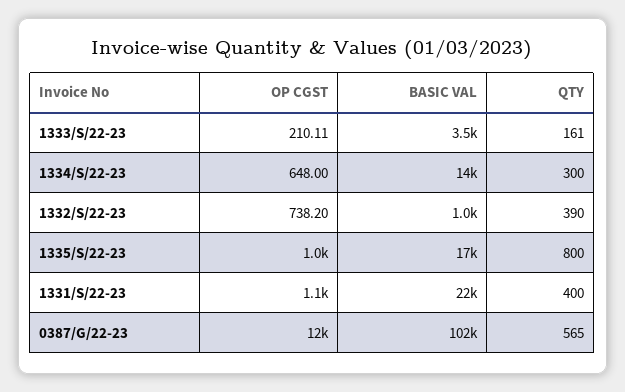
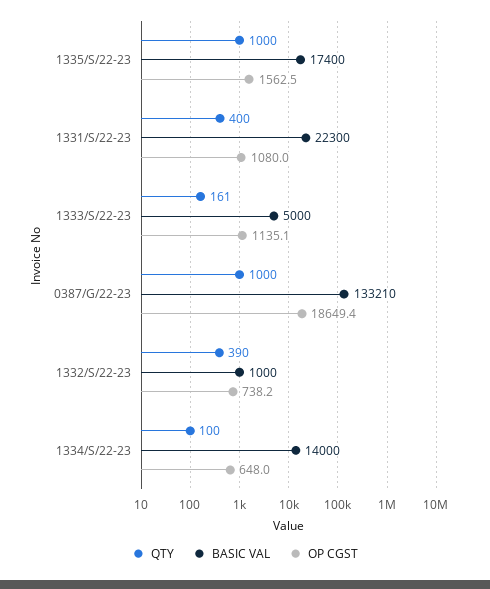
OP CGST, 1333/S/22-23: 210.11 -> 1135.1
BASIC VAL, 1333/S/22-23: 3500 -> 5000
QTY, 1334/S/22-23: 300 -> 100
OP CGST, 1335/S/22-23: 1000 -> 1562.5
QTY, 1335/S/22-23: 800 -> 1000
OP CGST, 0387/G/22-23: 12000 -> 18649.4
BASIC VAL, 0387/G/22-23: 102000 -> 133210
QTY, 0387/G/22-23: 565 -> 1000

